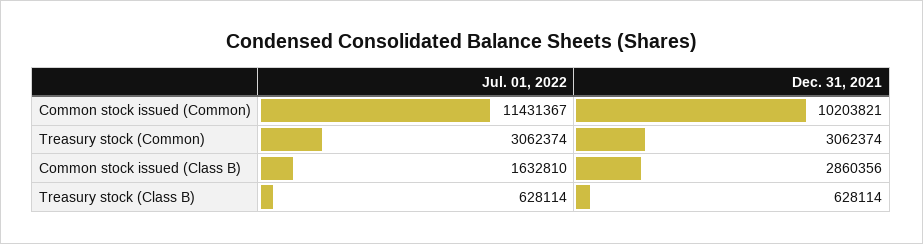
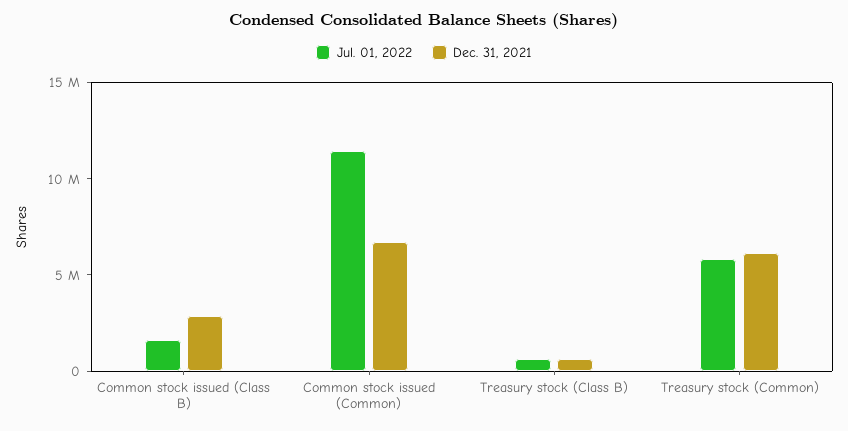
Dec. 31, 2021, Common stock issued (Common): 10203821 -> 7000000
Jul. 01, 2022, Treasury stock (Common): 3062374 -> 6000000
Dec. 31, 2021, Treasury stock (Common): 3062374 -> 6000000

